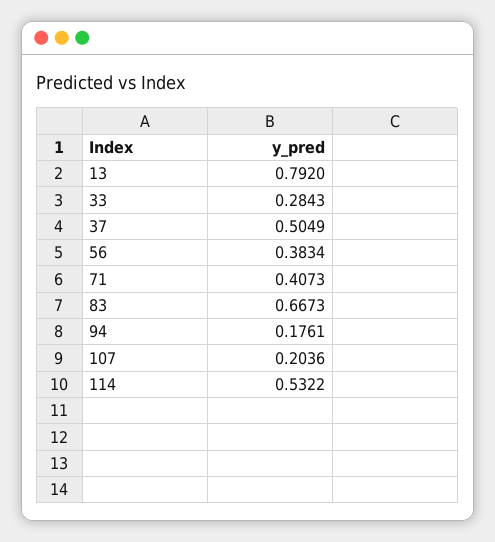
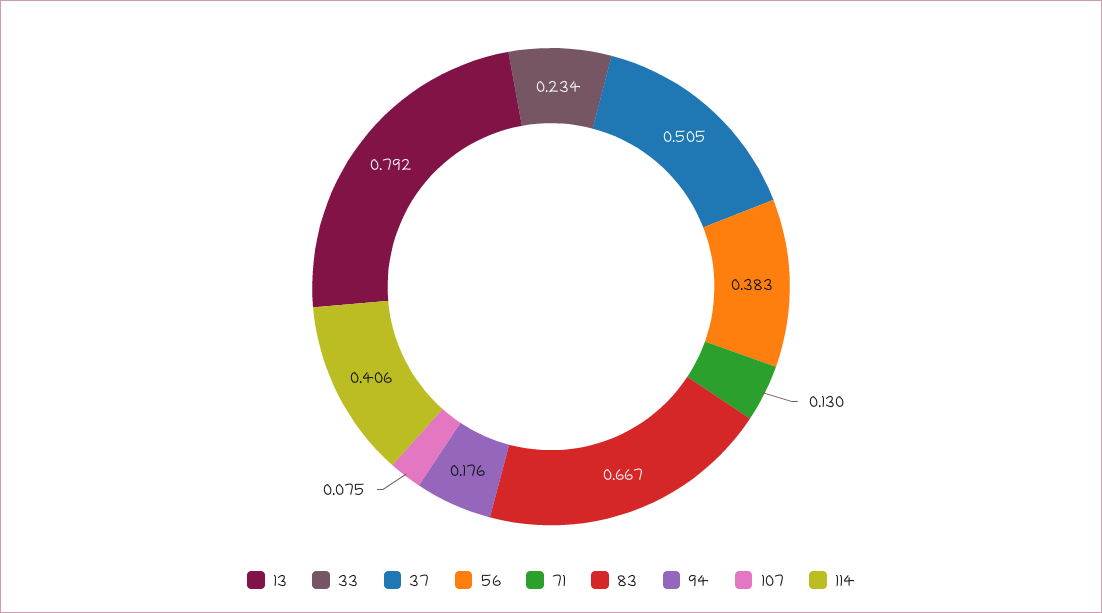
33: 0.2843 -> 0.234
71: 0.4073 -> 0.13
107: 0.2036 -> 0.075
114: 0.5322 -> 0.406

